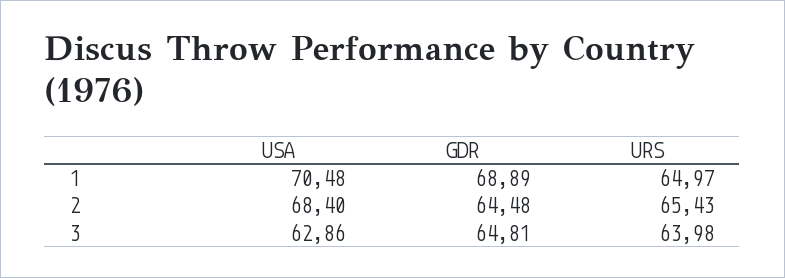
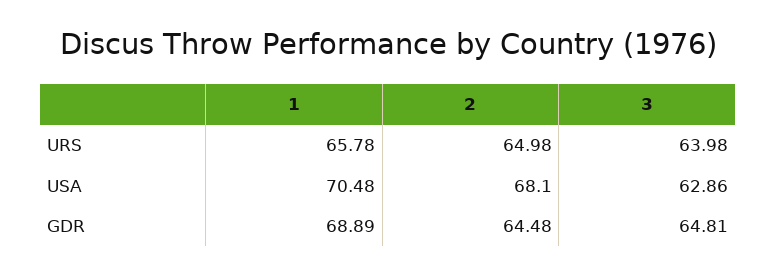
URS, 1: 64.97 -> 65.78
USA, 2: 68.4 -> 68.1
URS, 2: 65.43 -> 64.98

